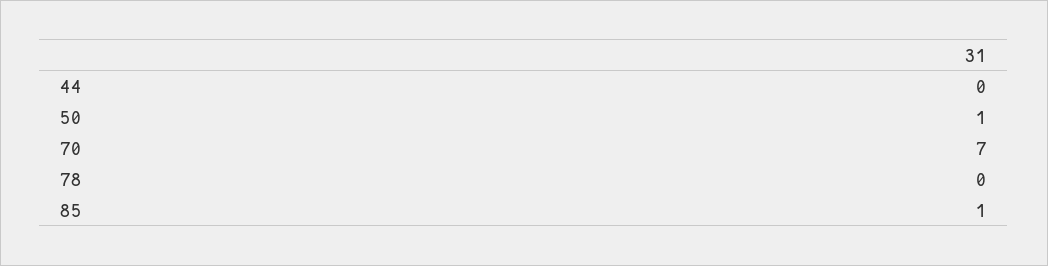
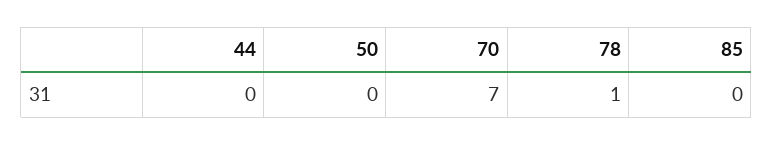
50: 1 -> 0
78: 0 -> 1
85: 1 -> 0

